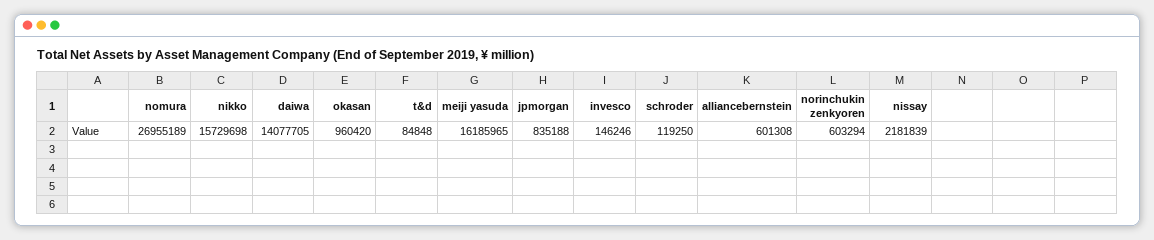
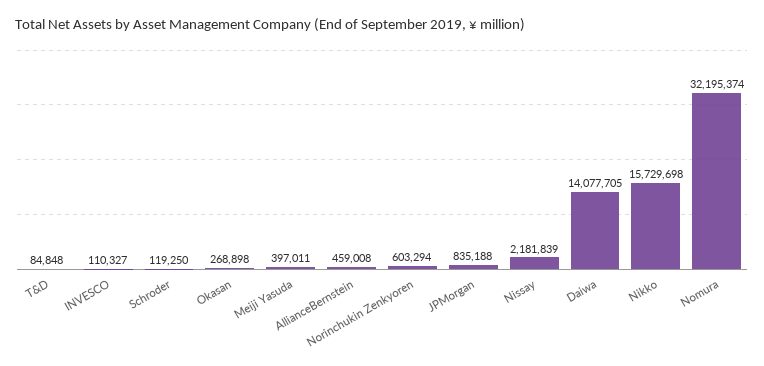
nomura: 26955189 -> 32195374
okasan: 960420 -> 268898
meiji yasuda: 16185965 -> 397011
invesco: 146246 -> 110327
alliancebernstein: 601308 -> 459008

